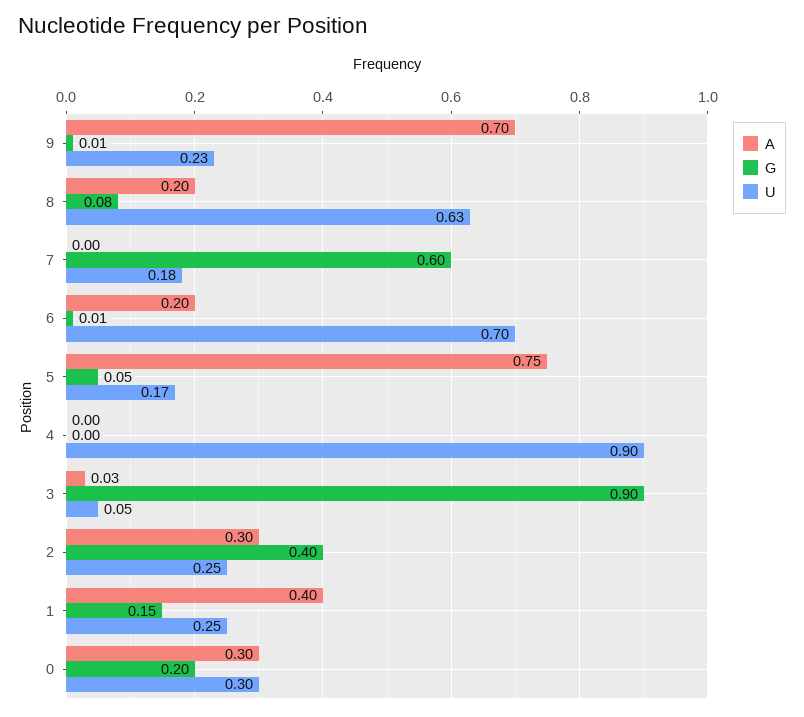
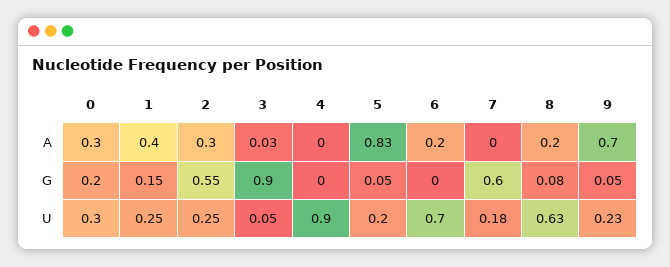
G, 9: 0.01 -> 0.05
G, 6: 0.01 -> 0
A, 5: 0.75 -> 0.83
U, 5: 0.17 -> 0.2
G, 2: 0.4 -> 0.55

